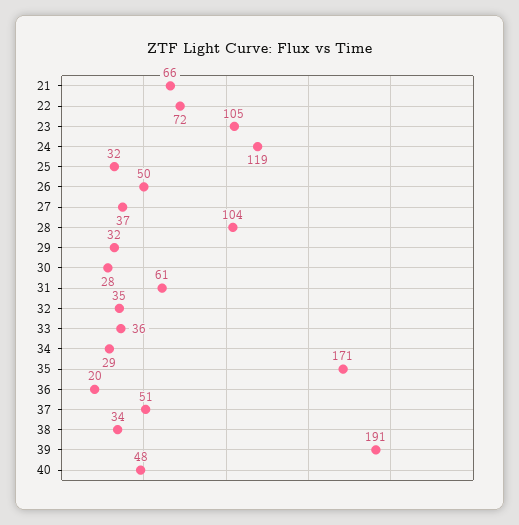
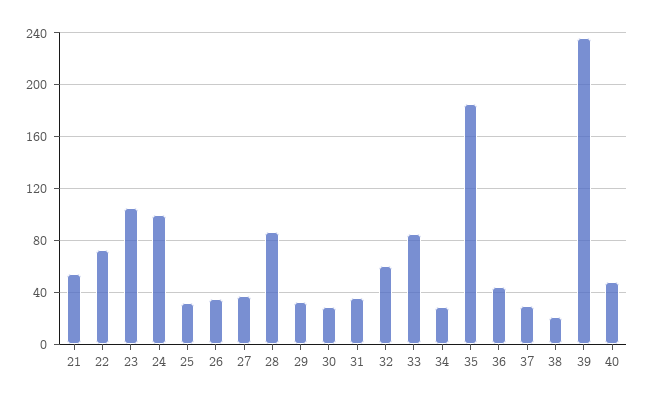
21: 66 -> 55
24: 119 -> 100
26: 50 -> 35
28: 104 -> 85
31: 61 -> 35
32: 35 -> 60
33: 36 -> 85
35: 171 -> 185
36: 20 -> 45
37: 51 -> 30
38: 34 -> 20
39: 191 -> 235

